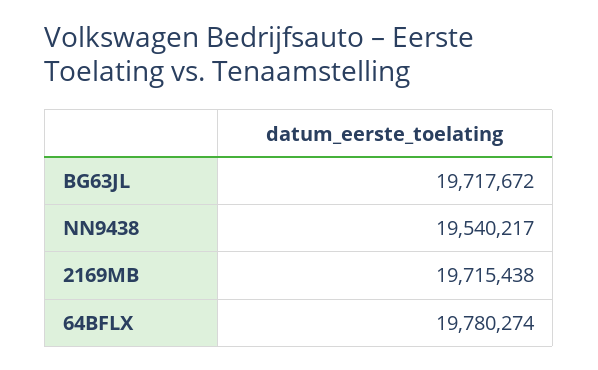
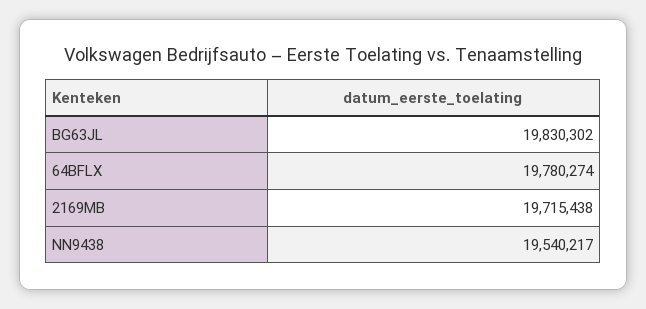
BG63JL: 19717672 -> 19830302

